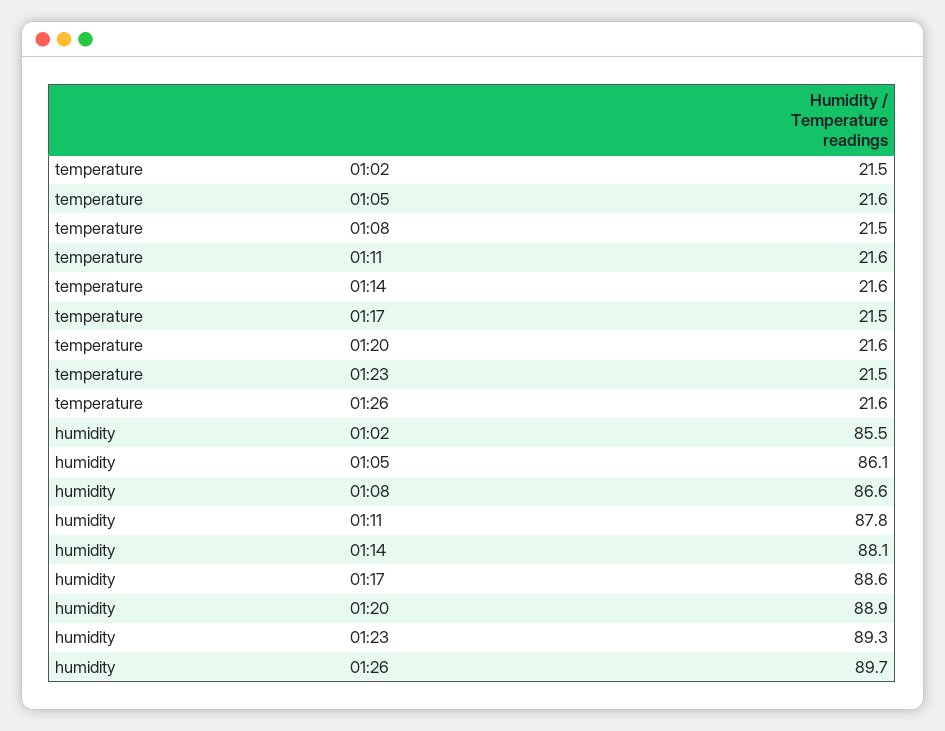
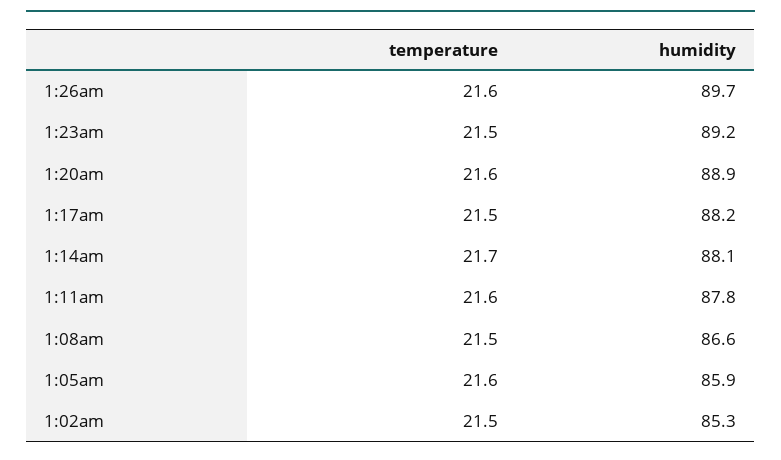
temperature, 01:14: 21.6 -> 21.7
humidity, 01:02: 85.5 -> 85.3
humidity, 01:05: 86.1 -> 85.9
humidity, 01:17: 88.6 -> 88.2
humidity, 01:23: 89.3 -> 89.2

